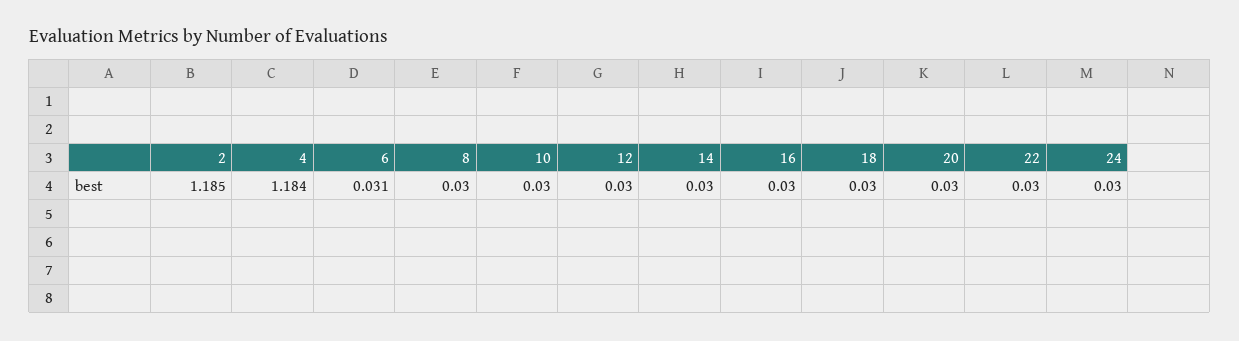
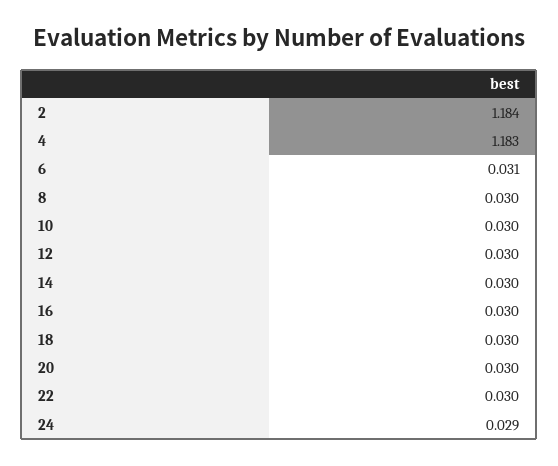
2: 1.185 -> 1.184
4: 1.184 -> 1.183
24: 0.03 -> 0.029

